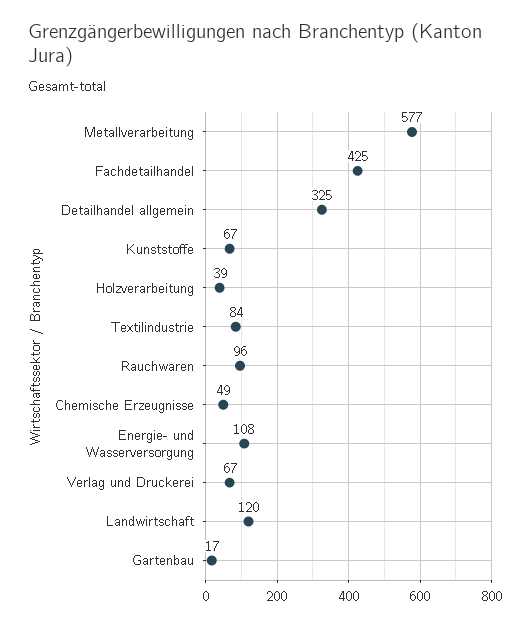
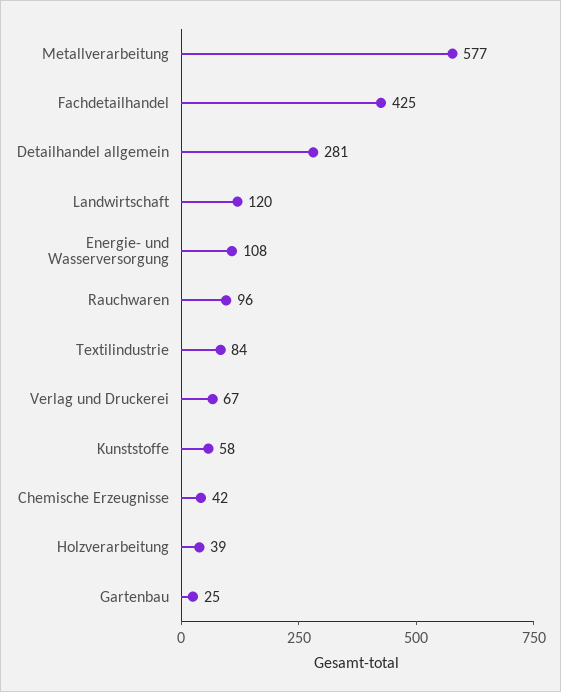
Detailhandel allgemein: 325 -> 281
Kunststoffe: 67 -> 58
Chemische Erzeugnisse: 49 -> 42
Gartenbau: 17 -> 25

